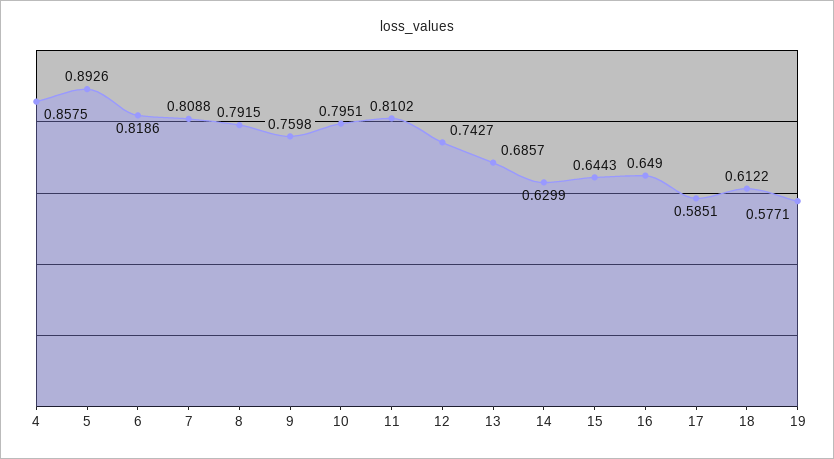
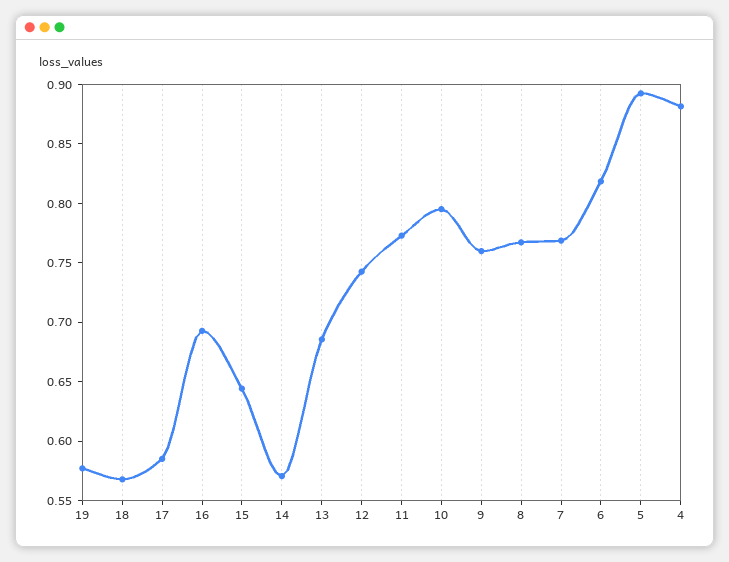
4: 0.8575 -> 0.88
7: 0.8088 -> 0.77
8: 0.7915 -> 0.77
11: 0.8102 -> 0.77
14: 0.6299 -> 0.57
16: 0.649 -> 0.69
18: 0.6122 -> 0.57

